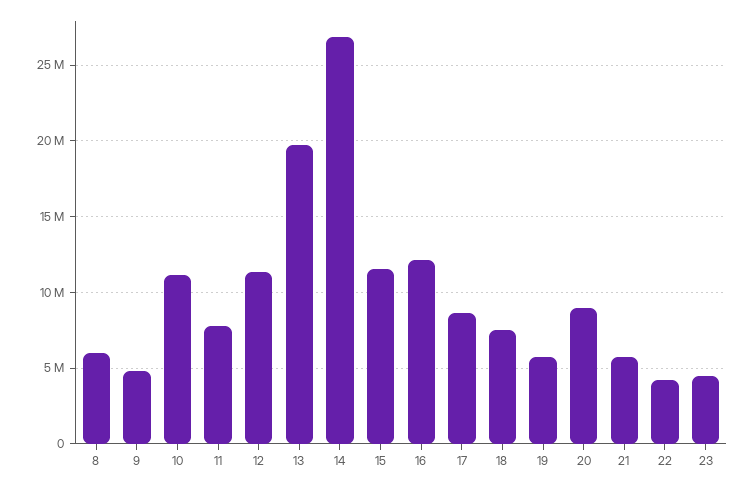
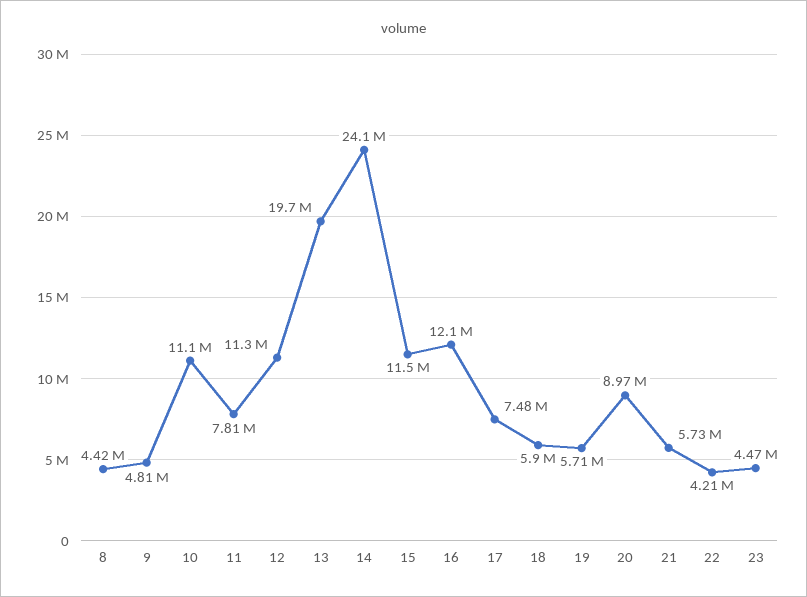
8: 6000000 -> 4420000
14: 27000000 -> 24100000
17: 8500000 -> 7480000
18: 7500000 -> 5900000

